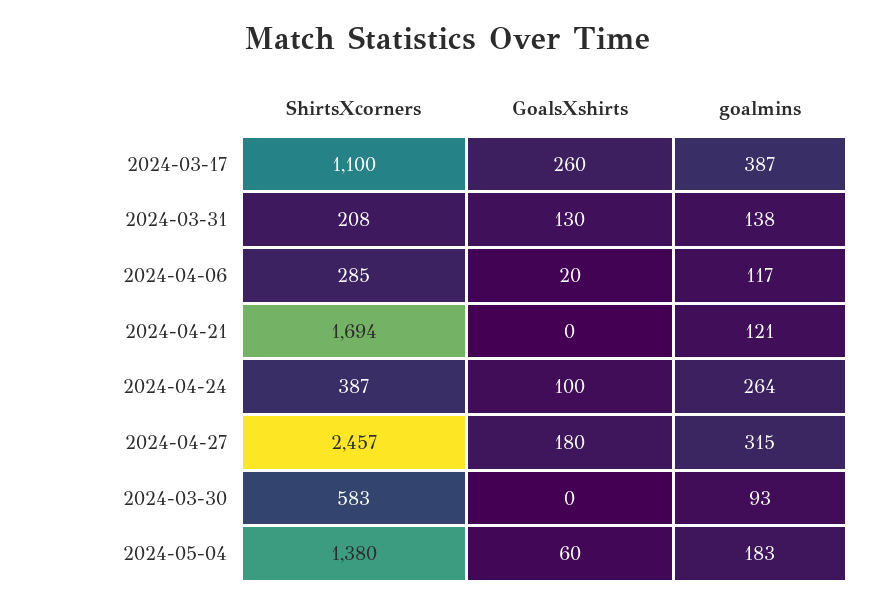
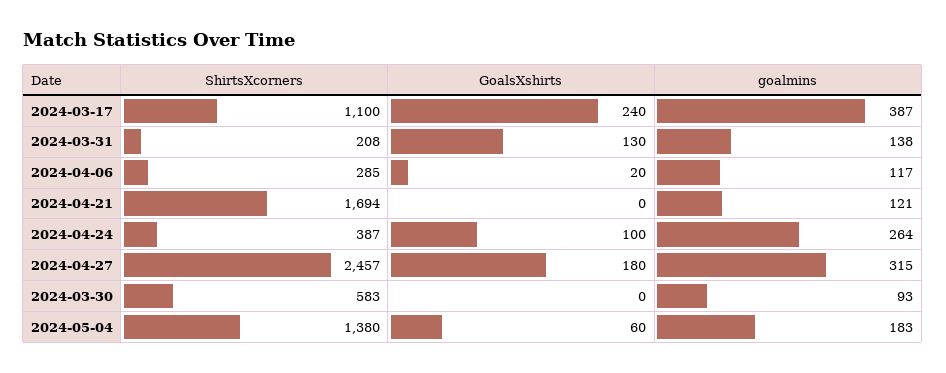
GoalsXshirts, 2024-03-17: 260 -> 240

